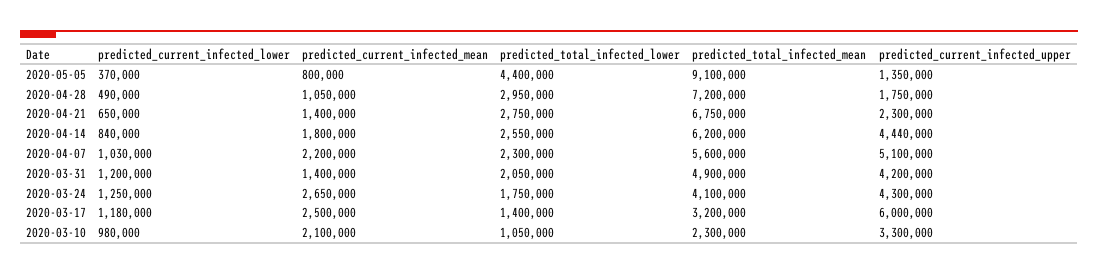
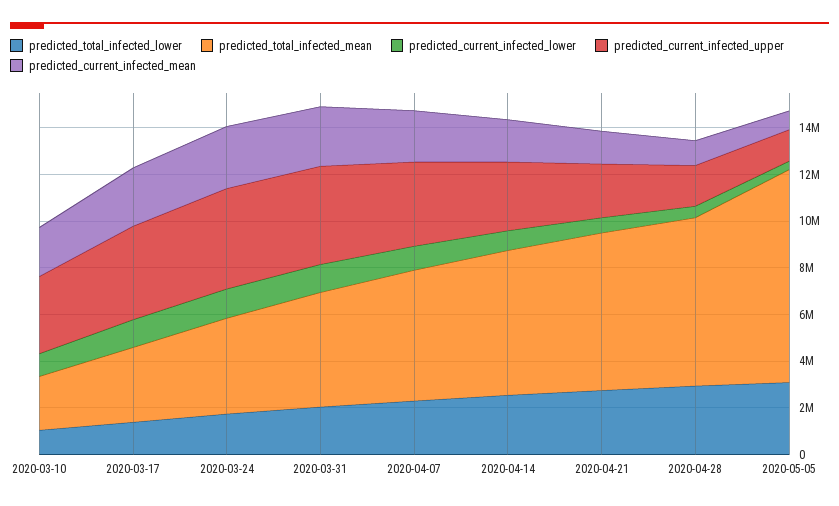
predicted_total_infected_lower, 2020-05-05: 4400000 -> 3000000
predicted_current_infected_upper, 2020-04-14: 4440000 -> 3000000
predicted_current_infected_upper, 2020-04-07: 5100000 -> 3500000
predicted_current_infected_mean, 2020-03-31: 1400000 -> 2500000
predicted_current_infected_upper, 2020-03-17: 6000000 -> 4000000

